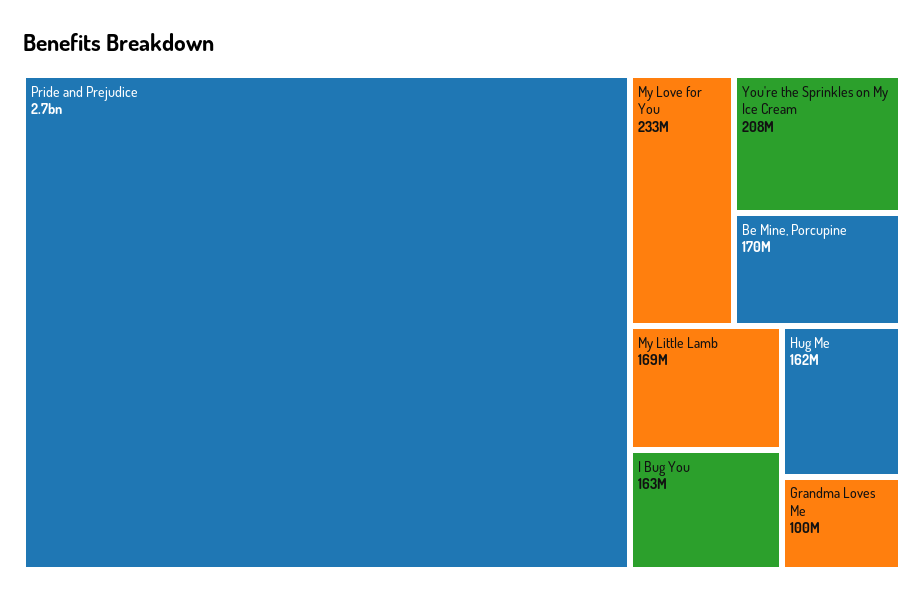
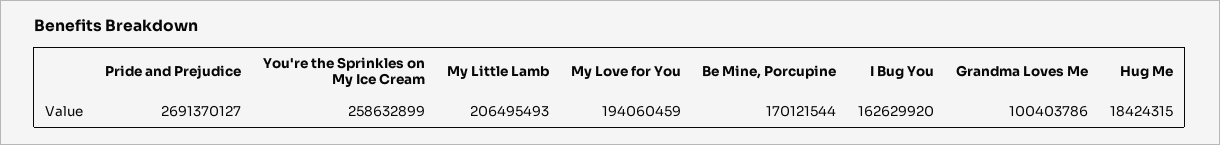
My Love for You: 233000000 -> 194060459
You're the Sprinkles on My Ice Cream: 208000000 -> 258632899
My Little Lamb: 169000000 -> 206495493
Hug Me: 162000000 -> 18424315

